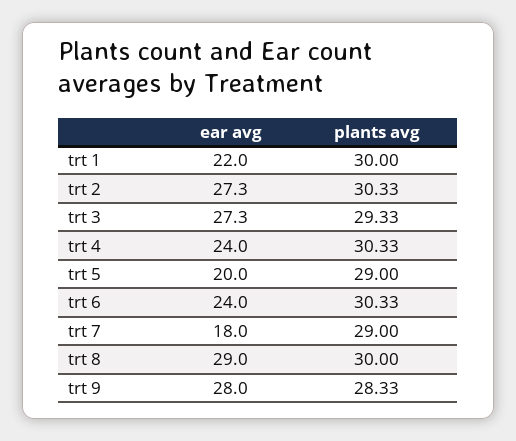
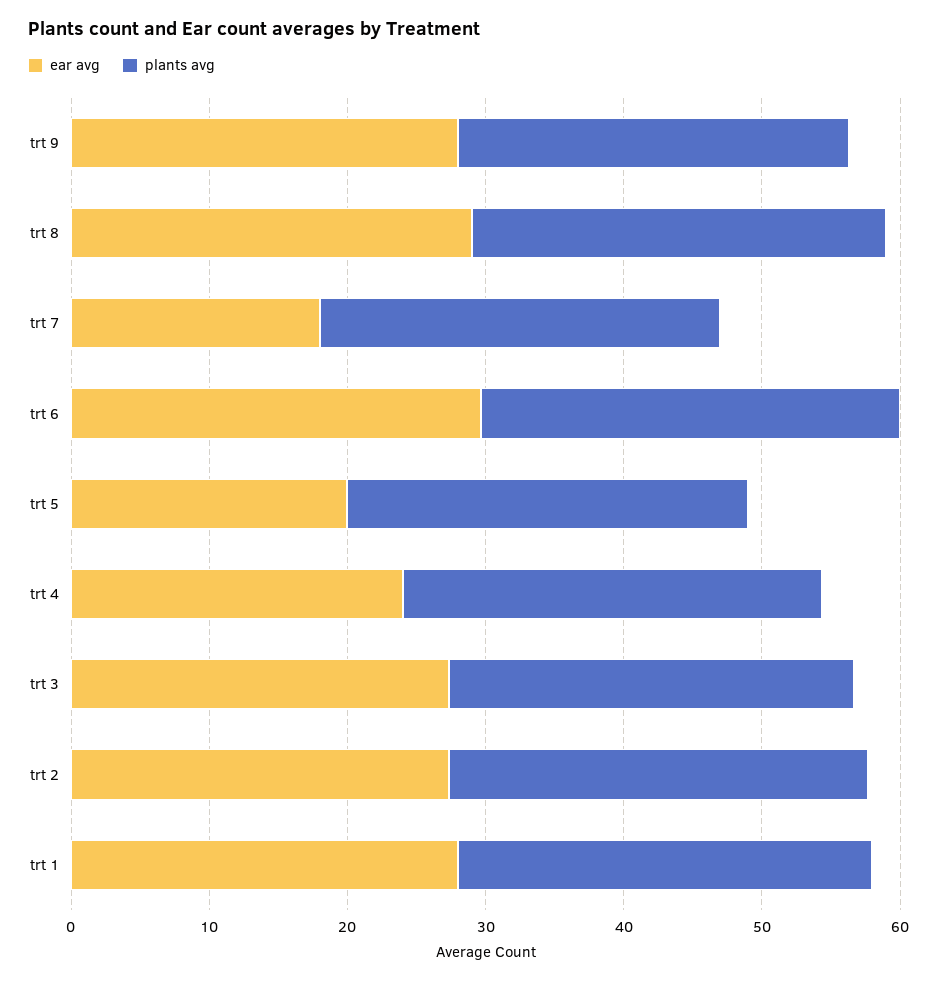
ear avg, trt 1: 22 -> 28
ear avg, trt 6: 24 -> 30

